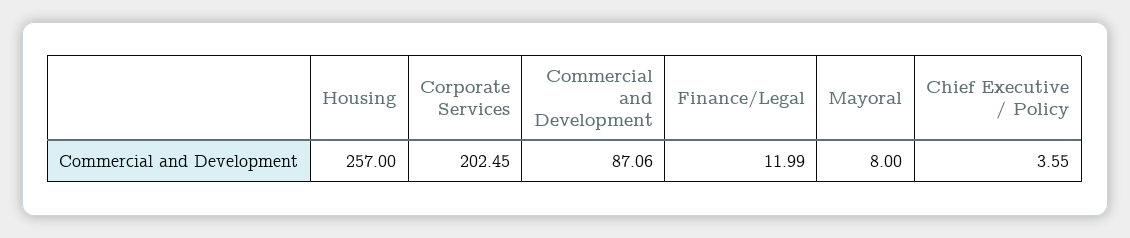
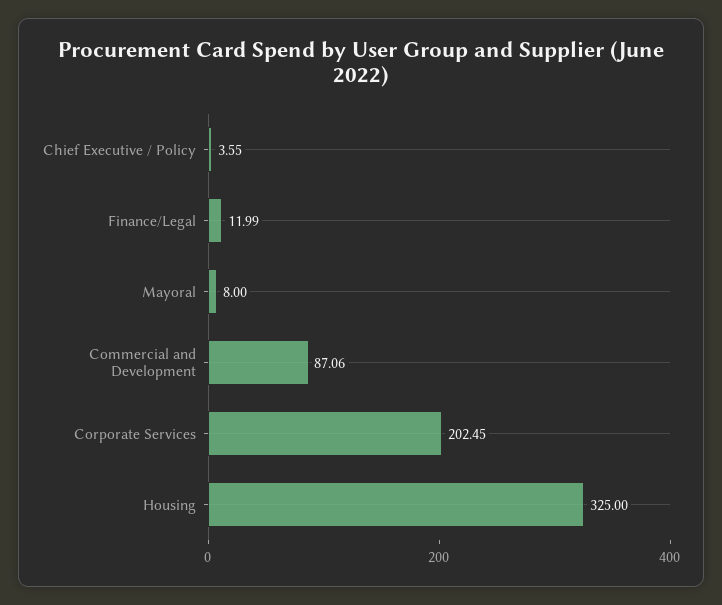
Housing: 257 -> 325

